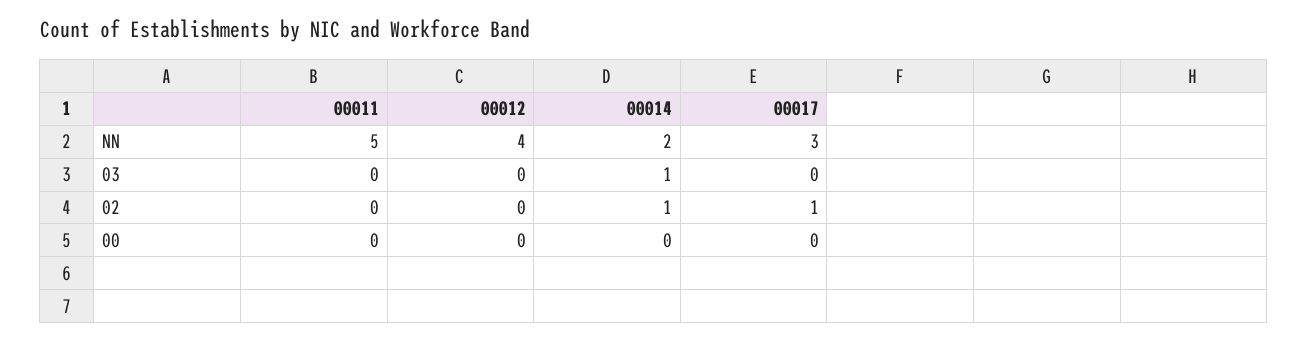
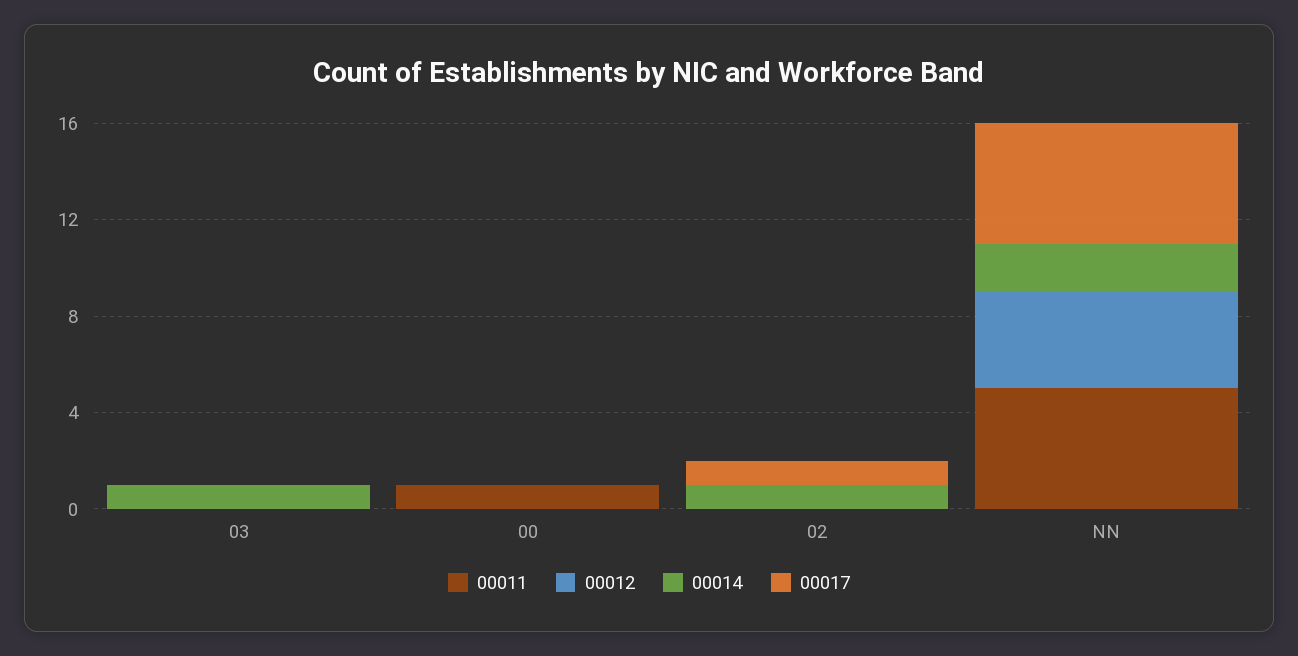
00017, NN: 3 -> 5
00011, 00: 0 -> 1

